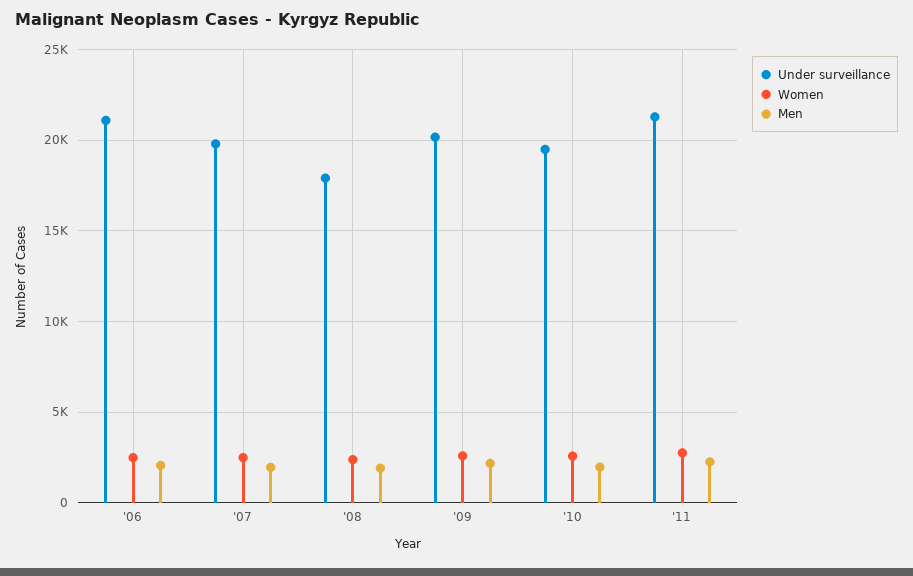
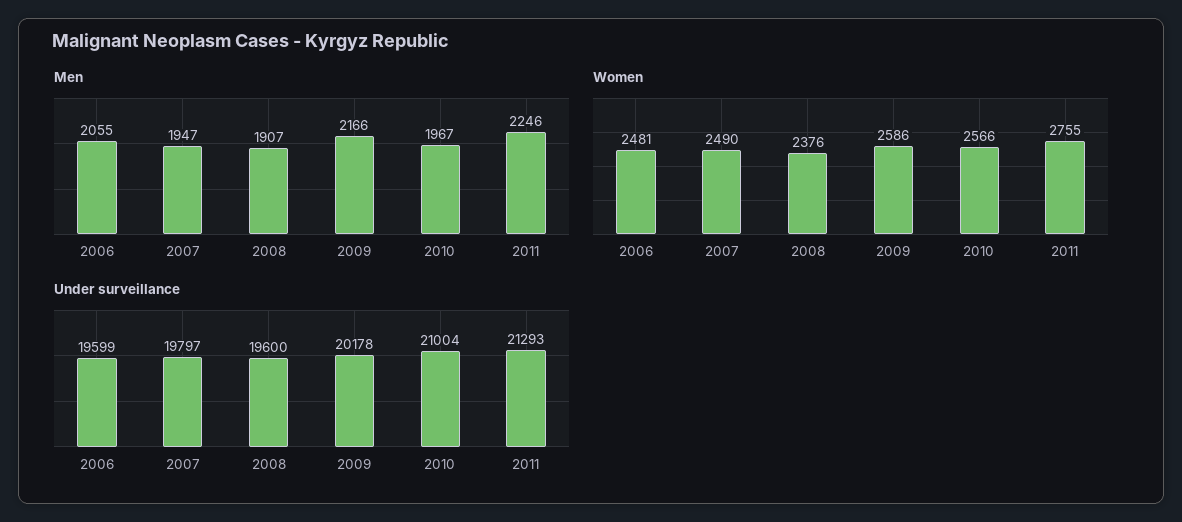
Under surveillance, '06: 21000 -> 19599
Under surveillance, '08: 18000 -> 19600
Under surveillance, '10: 19500 -> 21004

